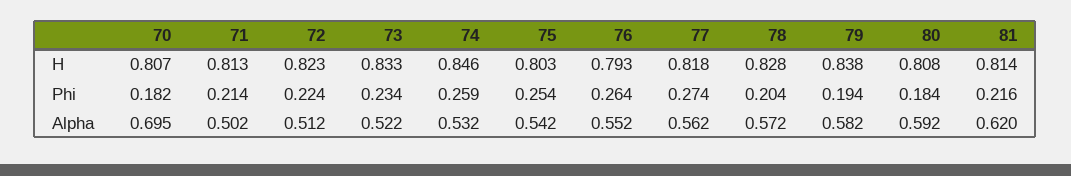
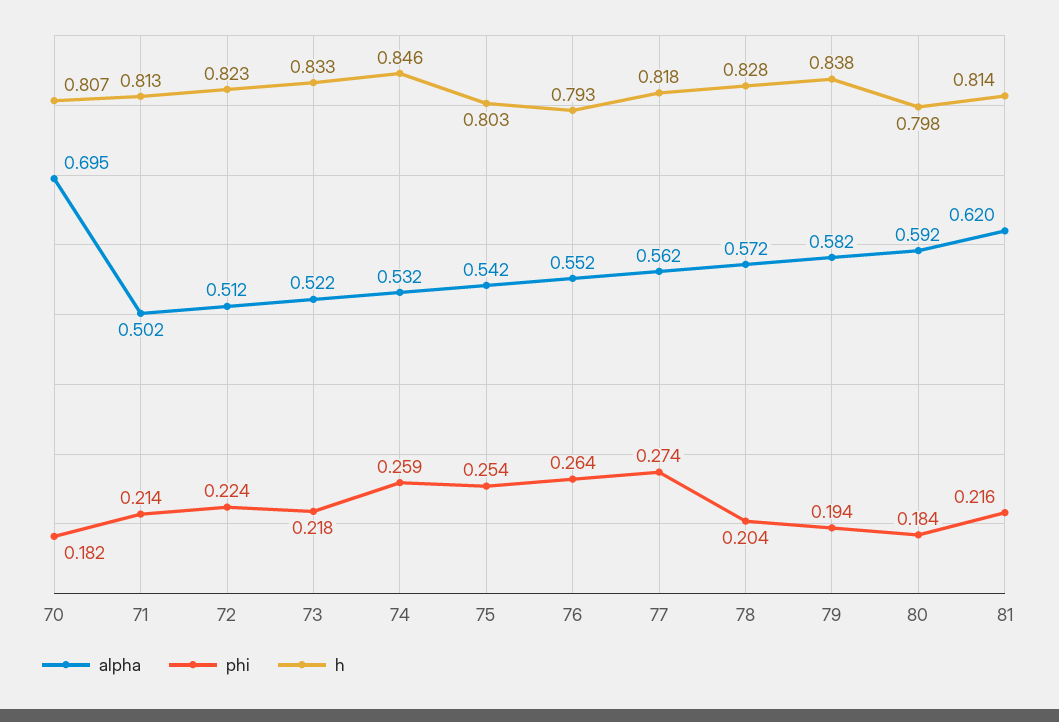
H, 80: 0.808 -> 0.798
Phi, 73: 0.234 -> 0.218

